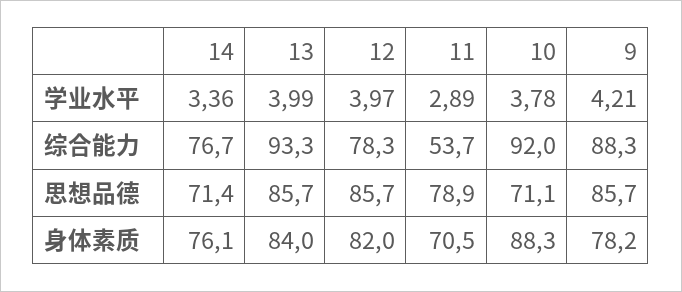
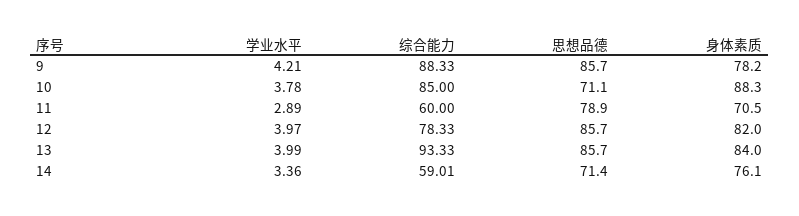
14, 综合能力: 76.7 -> 59.01
11, 综合能力: 53.7 -> 60
10, 综合能力: 92 -> 85

